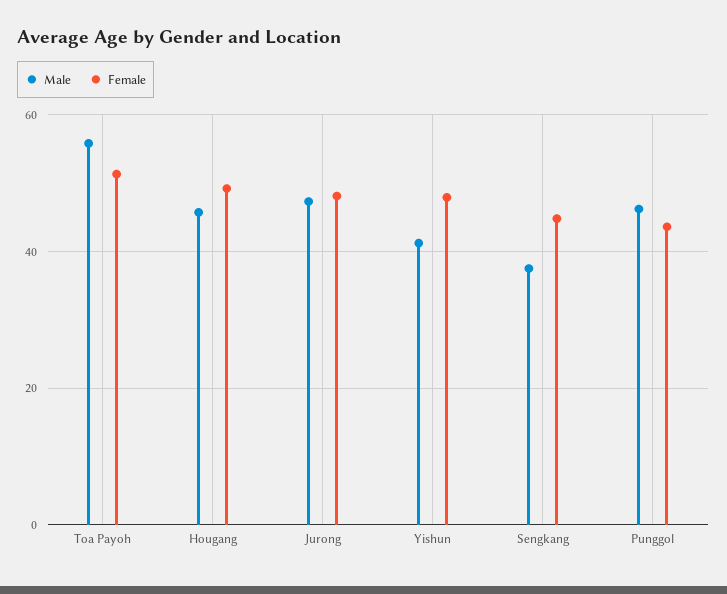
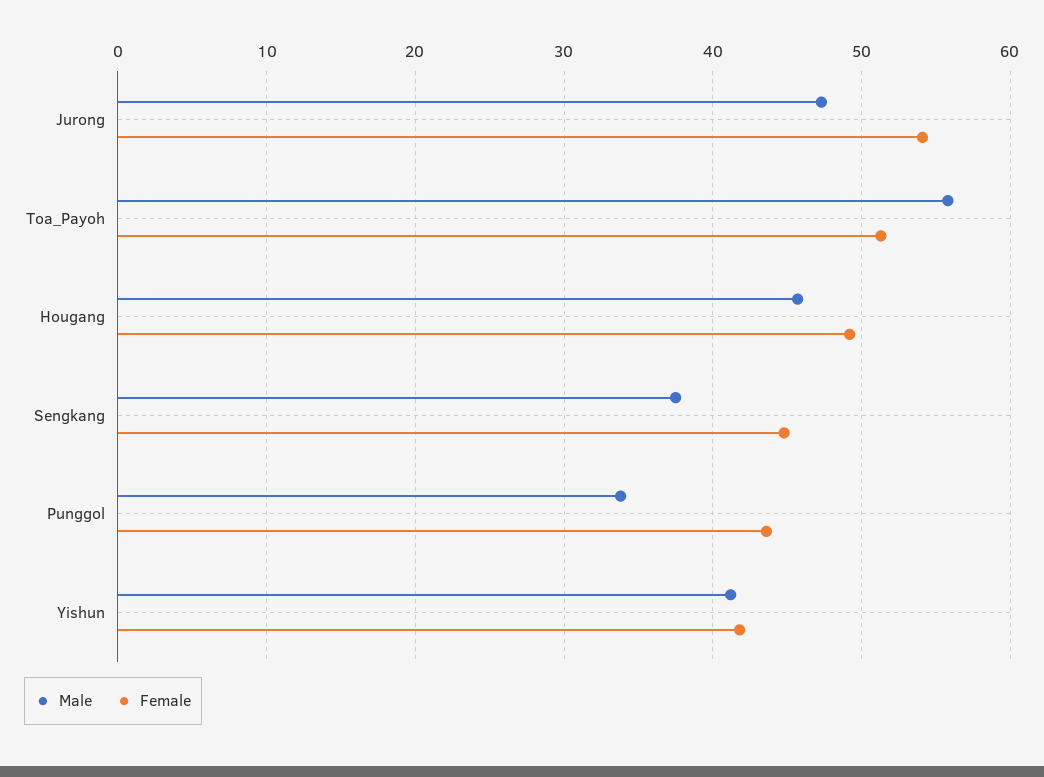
Female, Jurong: 48 -> 54
Female, Yishun: 48 -> 42
Male, Punggol: 46 -> 34

